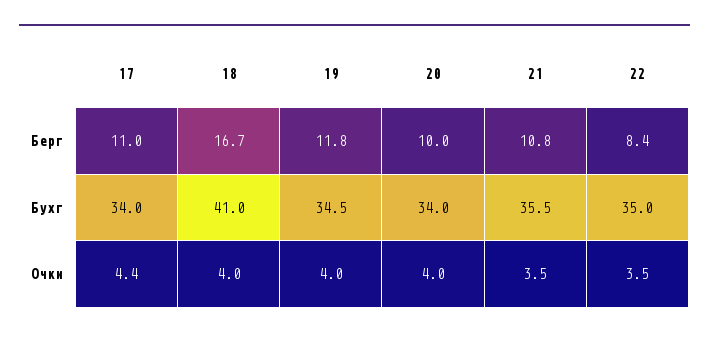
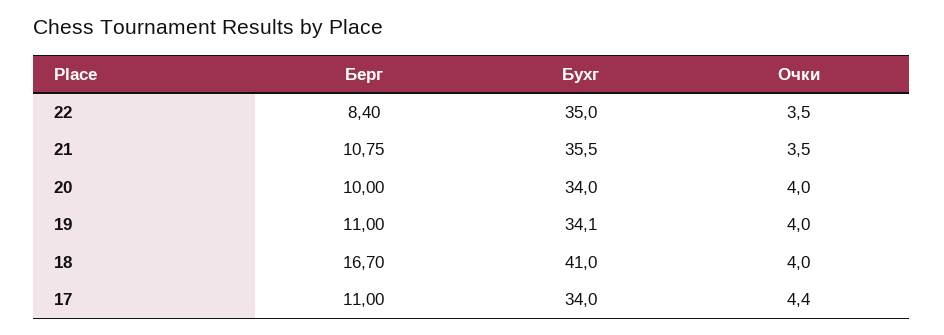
19, Берг: 11.8 -> 11
19, Бухг: 34.5 -> 34.1

